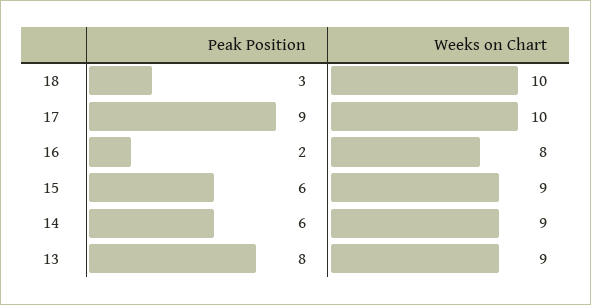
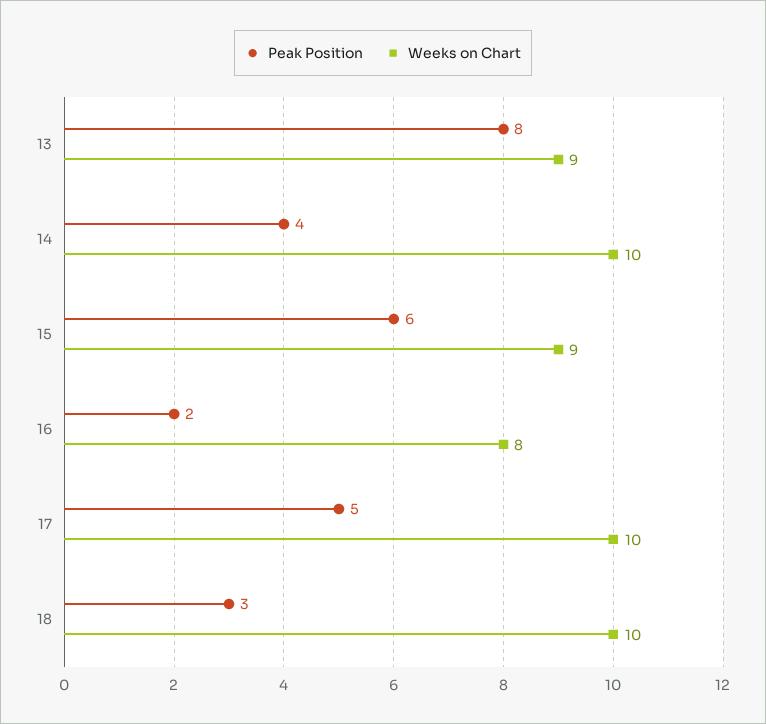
Peak Position, 17: 9 -> 5
Peak Position, 14: 6 -> 4
Weeks on Chart, 14: 9 -> 10

